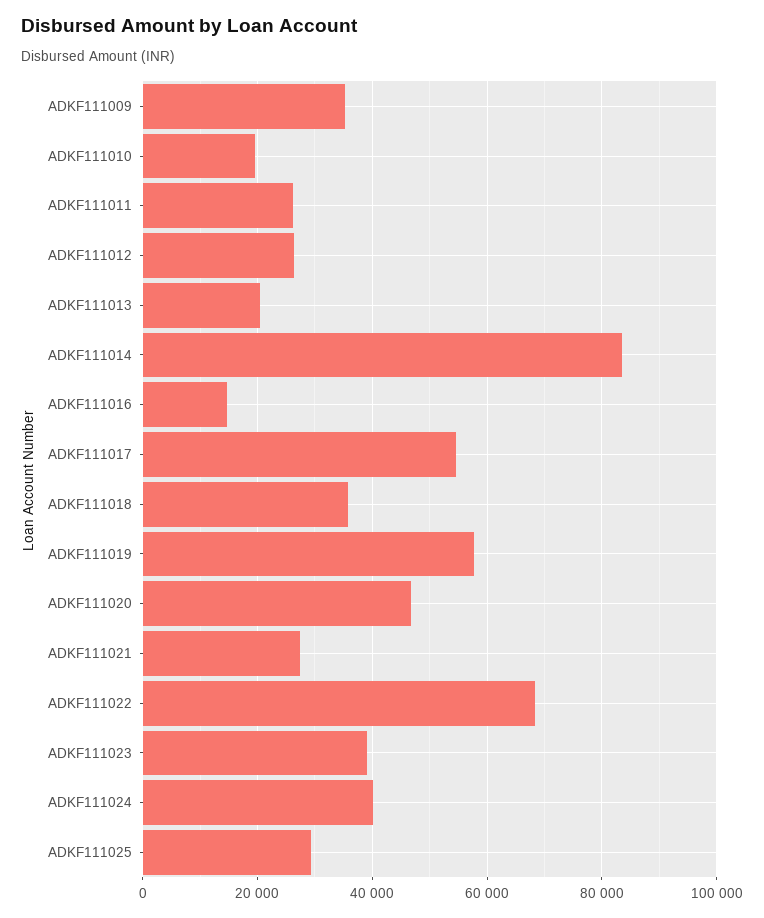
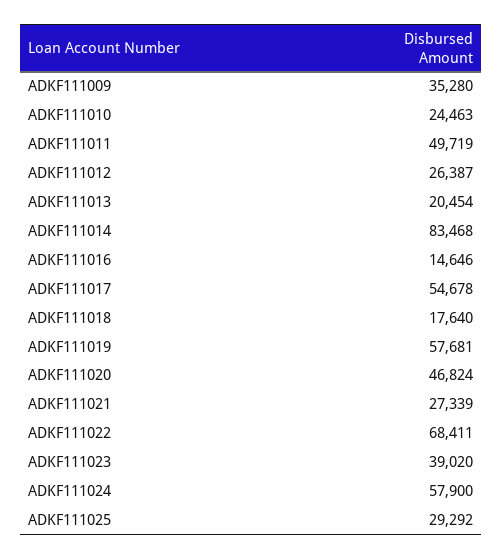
ADKF111010: 20000 -> 24463
ADKF111011: 26000 -> 49719
ADKF111018: 36000 -> 17640
ADKF111024: 40000 -> 57900

